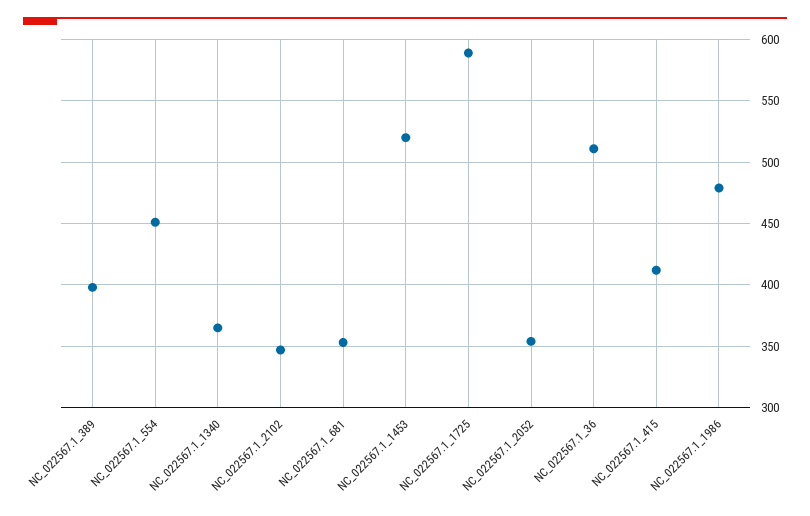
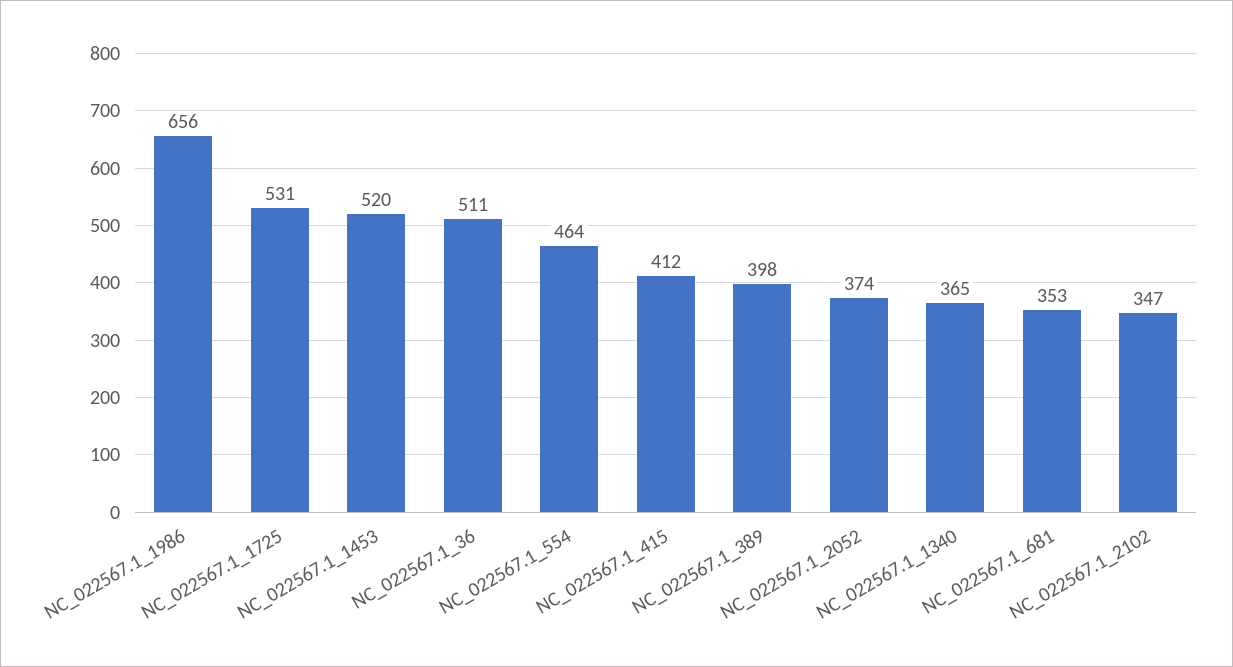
NC_022567.1_554: 450 -> 464
NC_022567.1_1725: 590 -> 531
NC_022567.1_2052: 355 -> 374
NC_022567.1_1986: 480 -> 656

